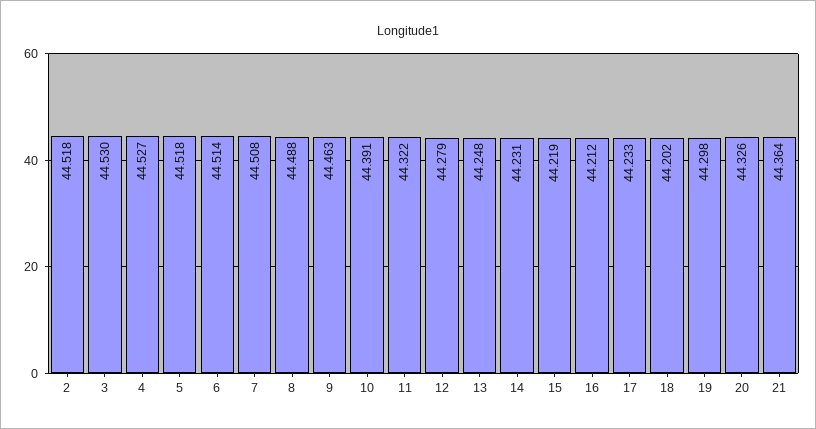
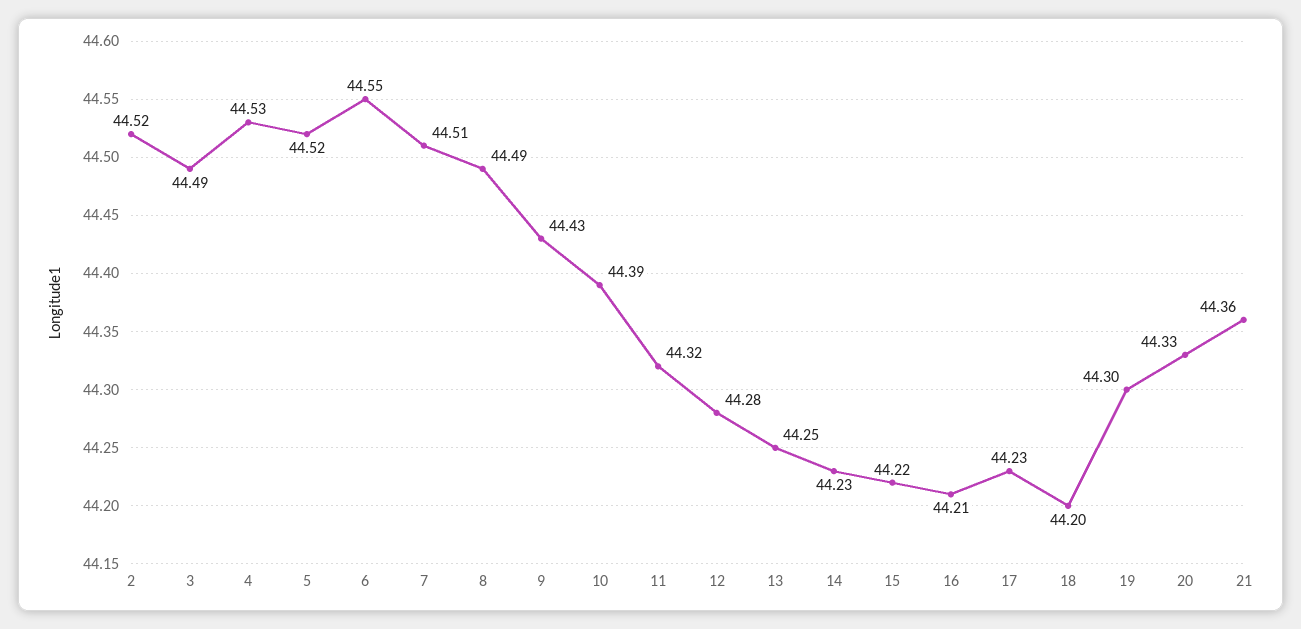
3: 44.53 -> 44.49
6: 44.514 -> 44.55
9: 44.463 -> 44.43

